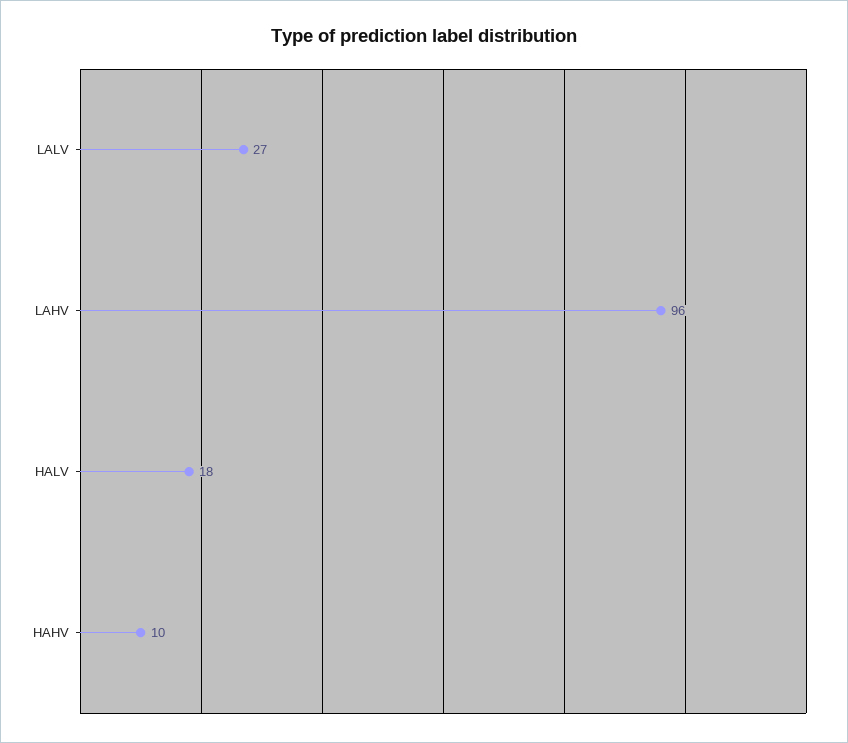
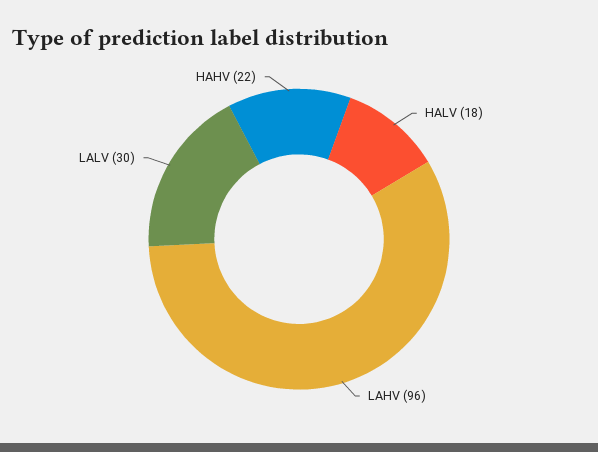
LALV: 27 -> 30
HAHV: 10 -> 22

